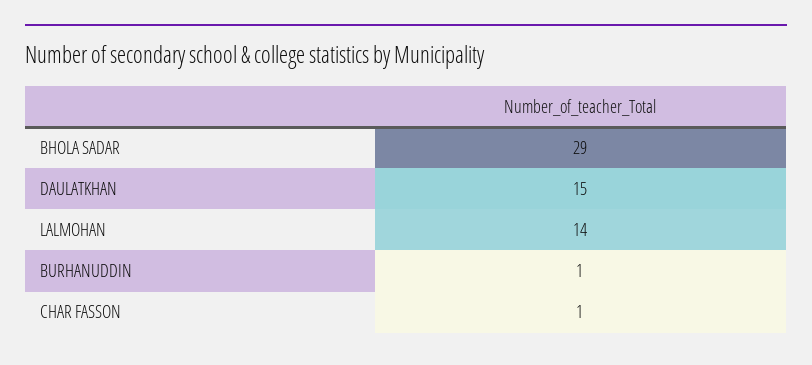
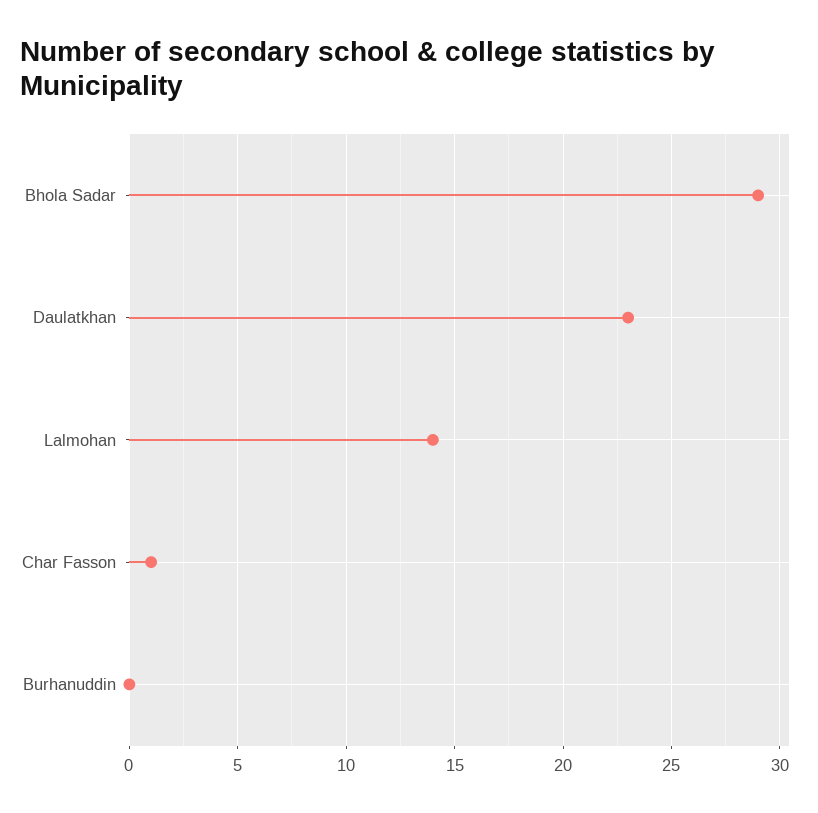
DAULATKHAN: 15 -> 23
BURHANUDDIN: 1 -> 0

